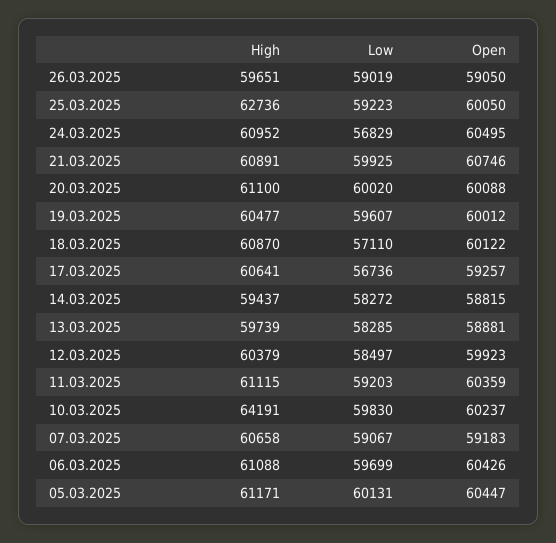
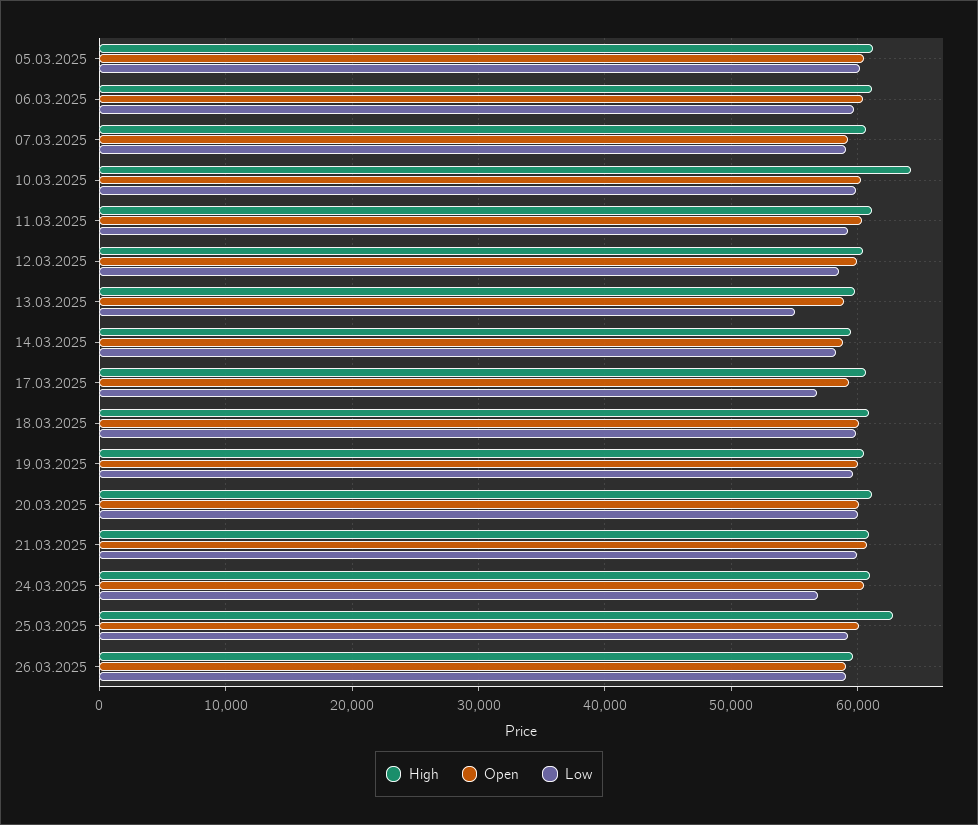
Low, 18.03.2025: 57110 -> 60000
Low, 13.03.2025: 58285 -> 55000

